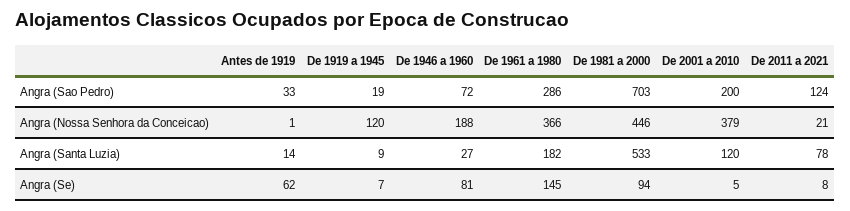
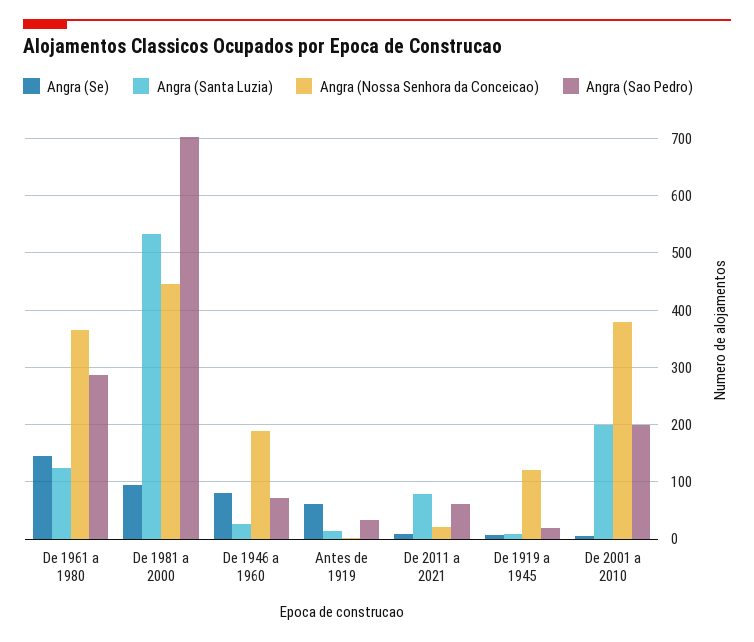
Angra (Sao Pedro), De 2011 a 2021: 124 -> 60
Angra (Santa Luzia), De 1961 a 1980: 182 -> 120
Angra (Santa Luzia), De 2001 a 2010: 120 -> 200

